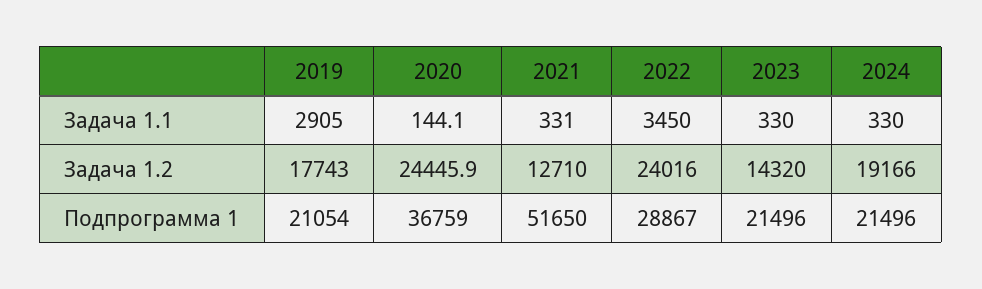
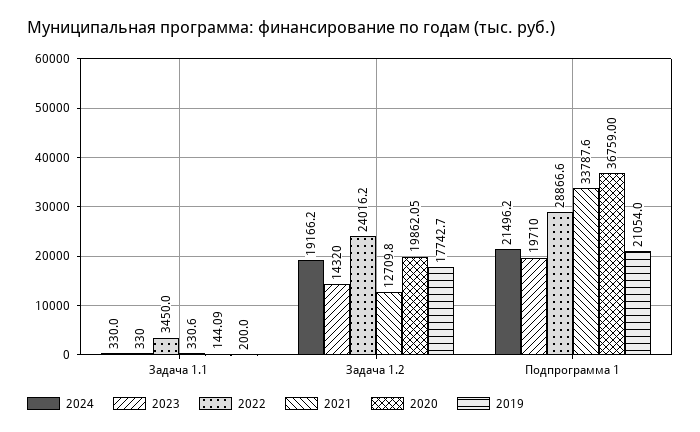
2019, Задача 1.1: 2905 -> 200
2020, Задача 1.2: 24445.9 -> 19862.05
2021, Подпрограмма 1: 51650 -> 33787.6
2023, Подпрограмма 1: 21496 -> 19710

